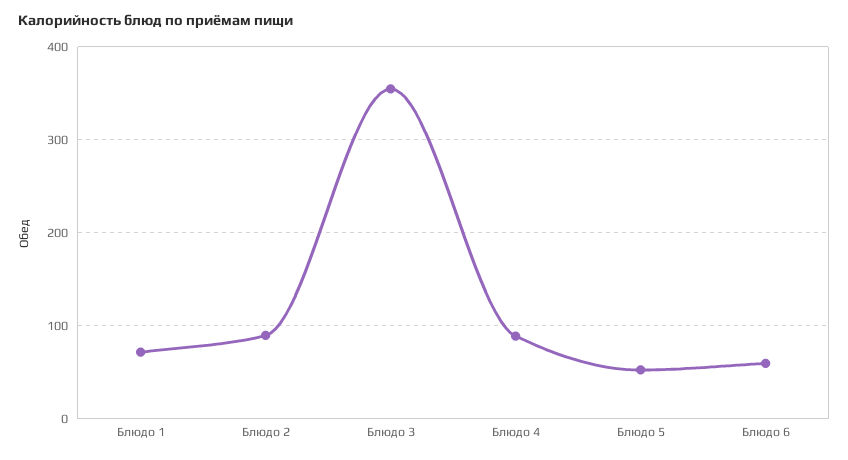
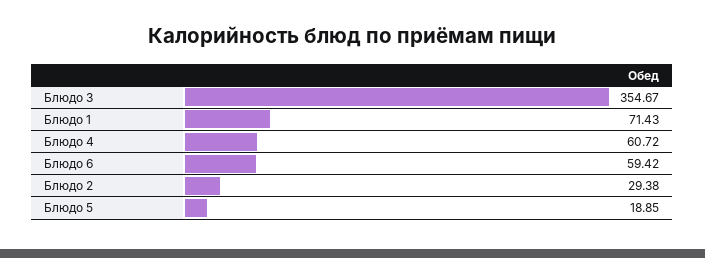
Блюдо 2: 90 -> 29.38
Блюдо 4: 90 -> 60.72
Блюдо 5: 50 -> 18.85

